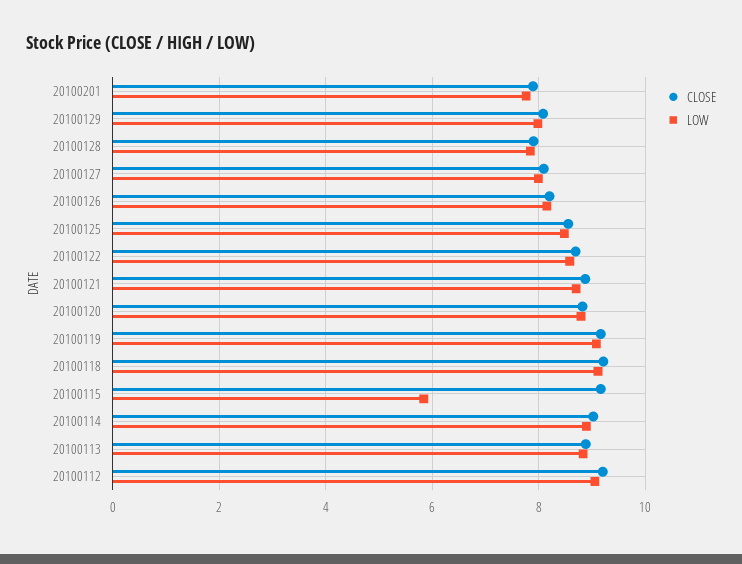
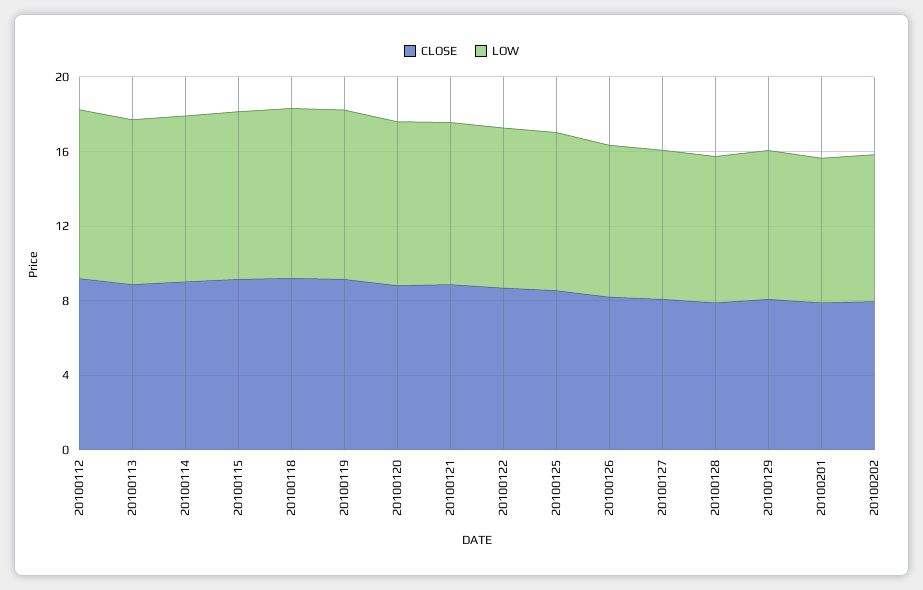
LOW, 20100115: 5.8 -> 9
CLOSE, 20100202: none -> 8
LOW, 20100202: none -> 8

